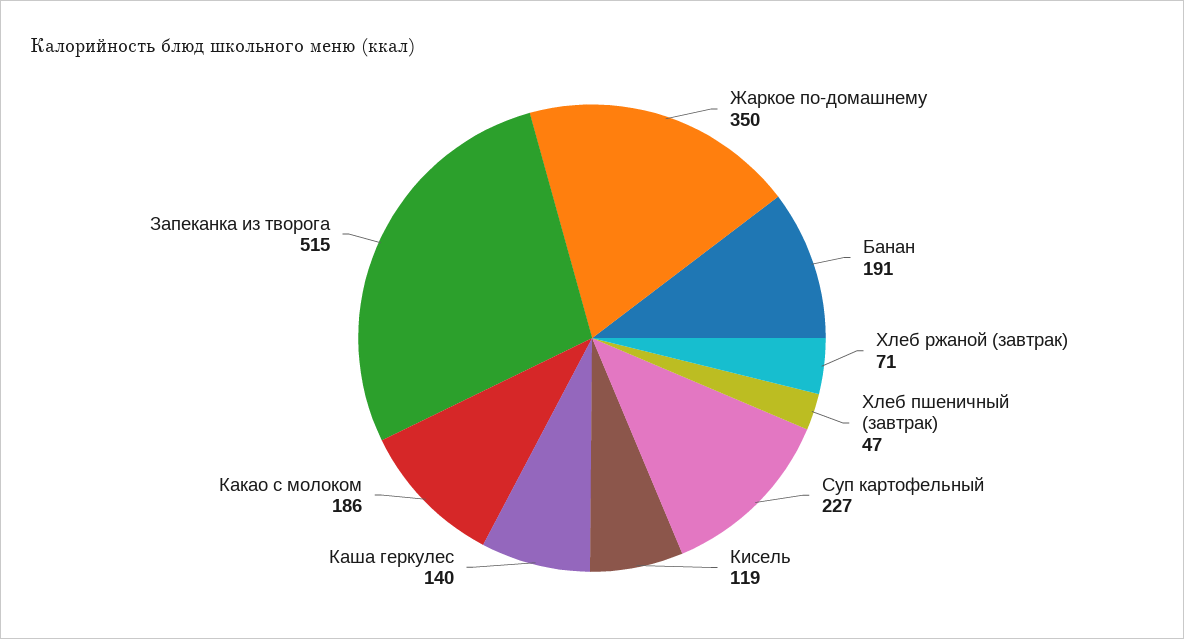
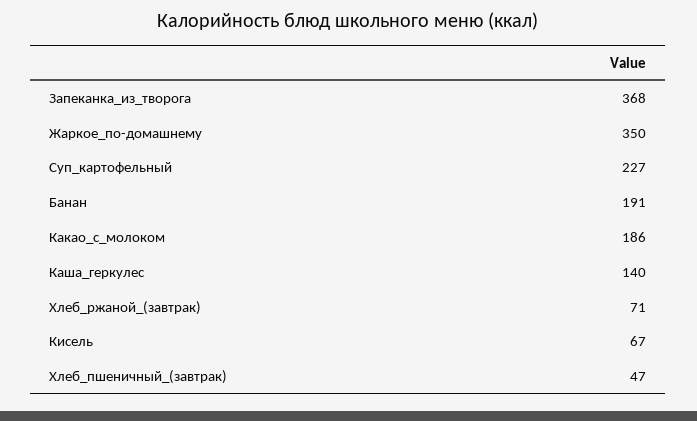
Кисель: 119 -> 67
Запеканка из творога: 515 -> 368

